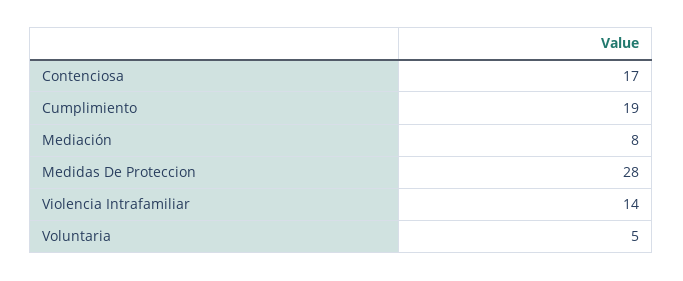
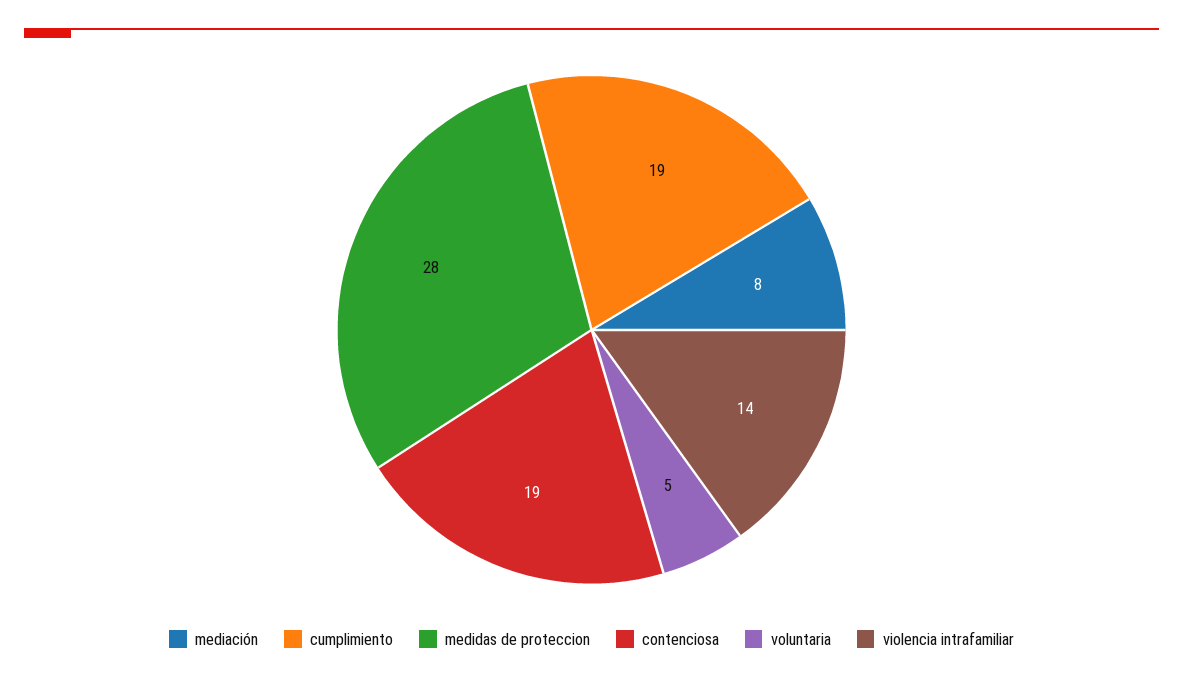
Contenciosa: 17 -> 19

